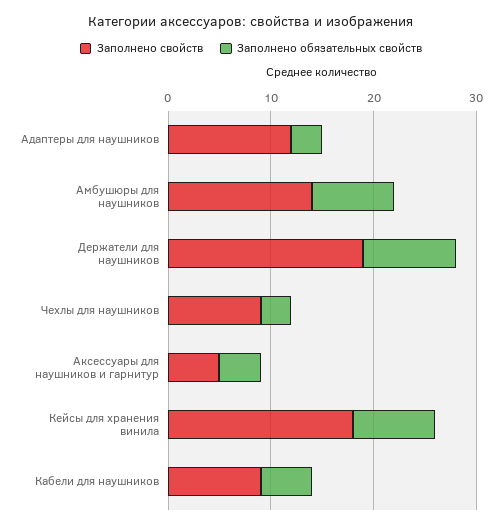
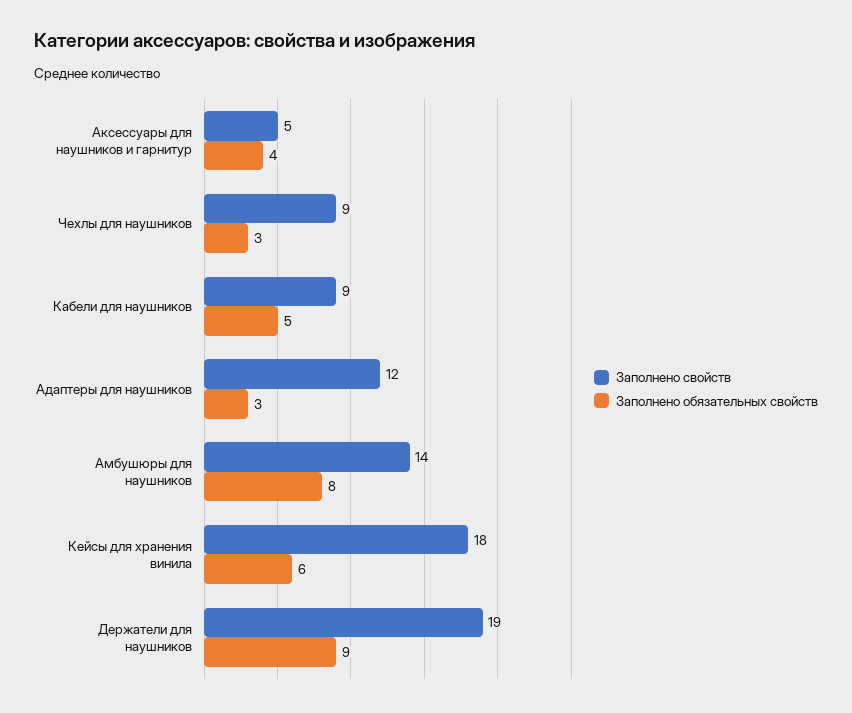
Заполнено обязательных свойств, Кейсы для хранения винила: 8 -> 6

